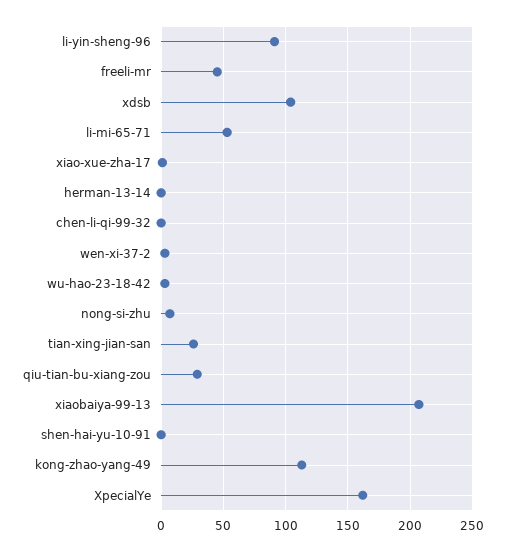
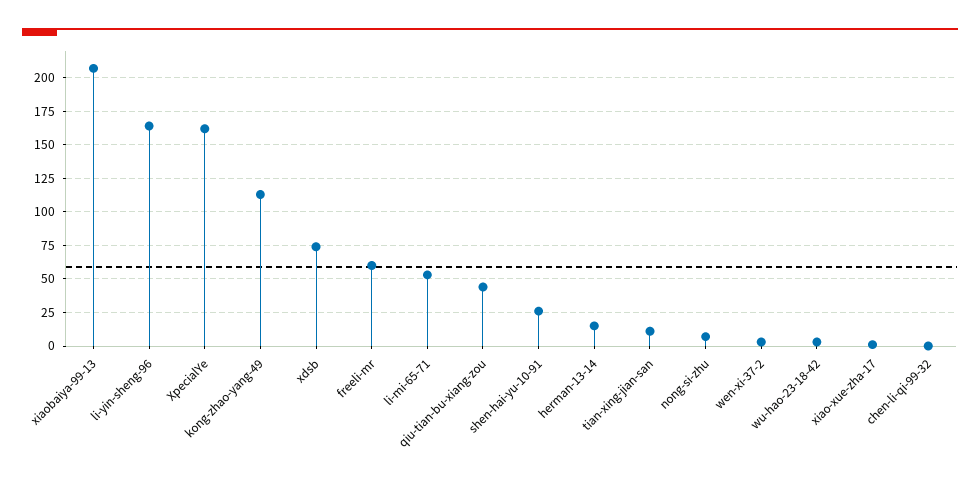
li-yin-sheng-96: 90 -> 165
freeli-mr: 45 -> 60
xdsb: 105 -> 75
herman-13-14: 0 -> 15
tian-xing-jian-san: 25 -> 10
qiu-tian-bu-xiang-zou: 30 -> 45
shen-hai-yu-10-91: 0 -> 25

